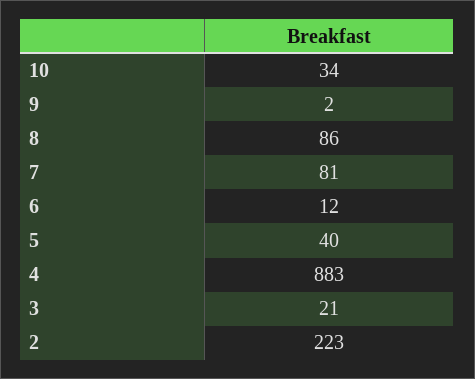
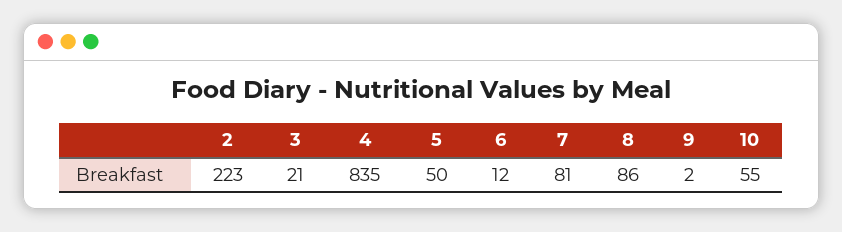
10: 34 -> 55
5: 40 -> 50
4: 883 -> 835

